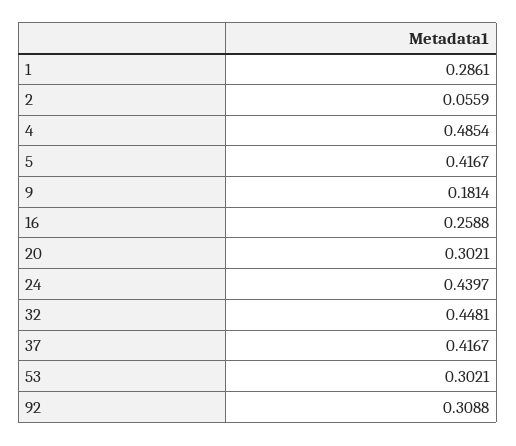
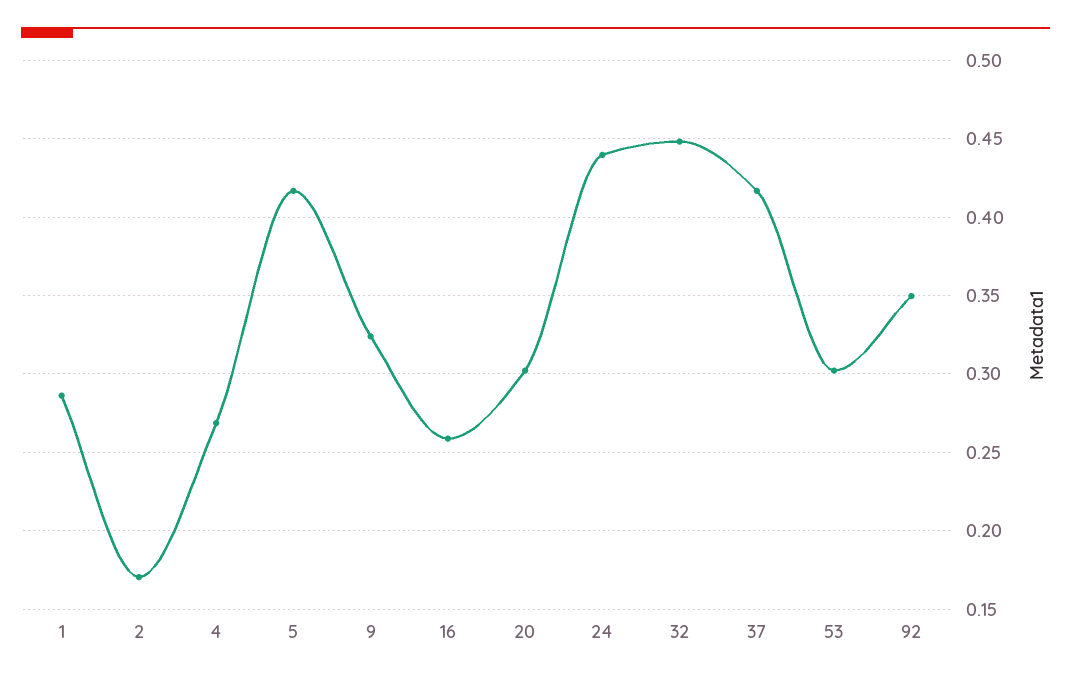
2: 0.0559 -> 0.17
4: 0.4854 -> 0.27
9: 0.1814 -> 0.325
92: 0.3088 -> 0.35

